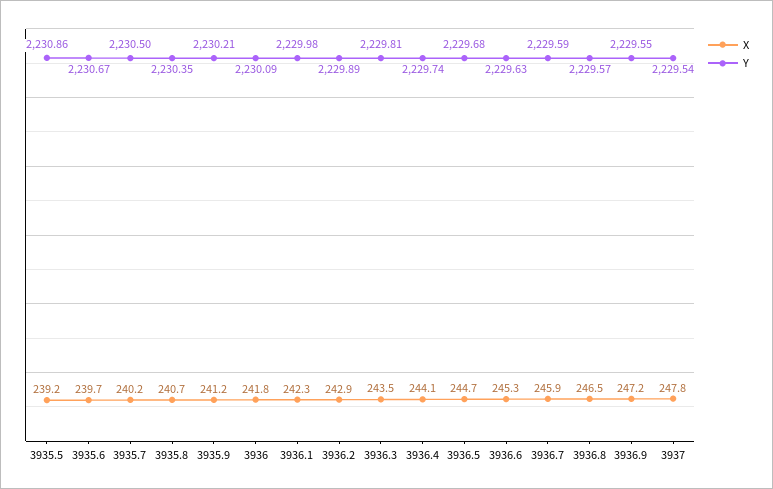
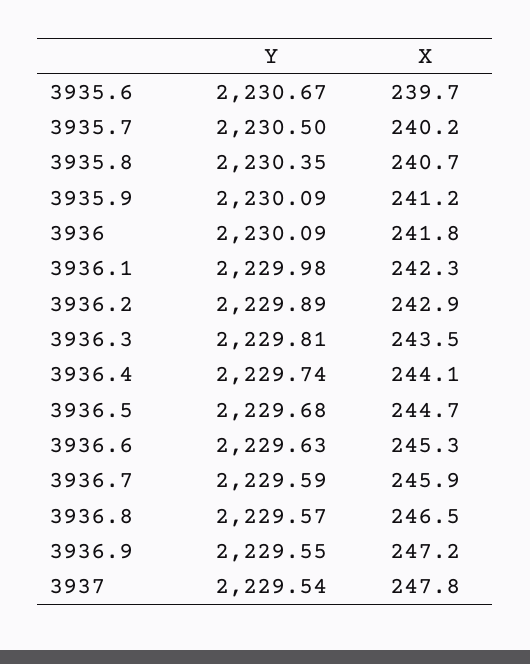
X, 3935.5: 239.2 -> none
Y, 3935.5: 2230.86 -> none
Y, 3935.9: 2230.21 -> 2230.09

